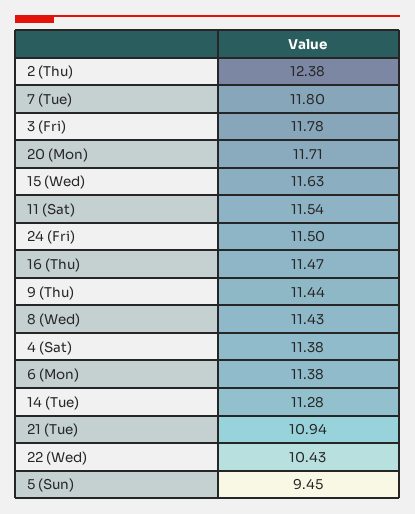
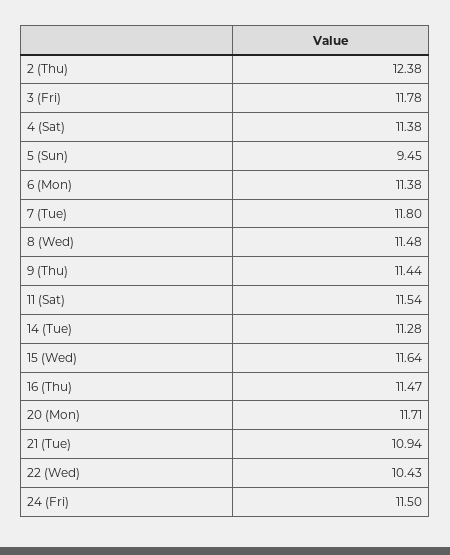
15 (Wed): 11.63 -> 11.64
8 (Wed): 11.43 -> 11.48

